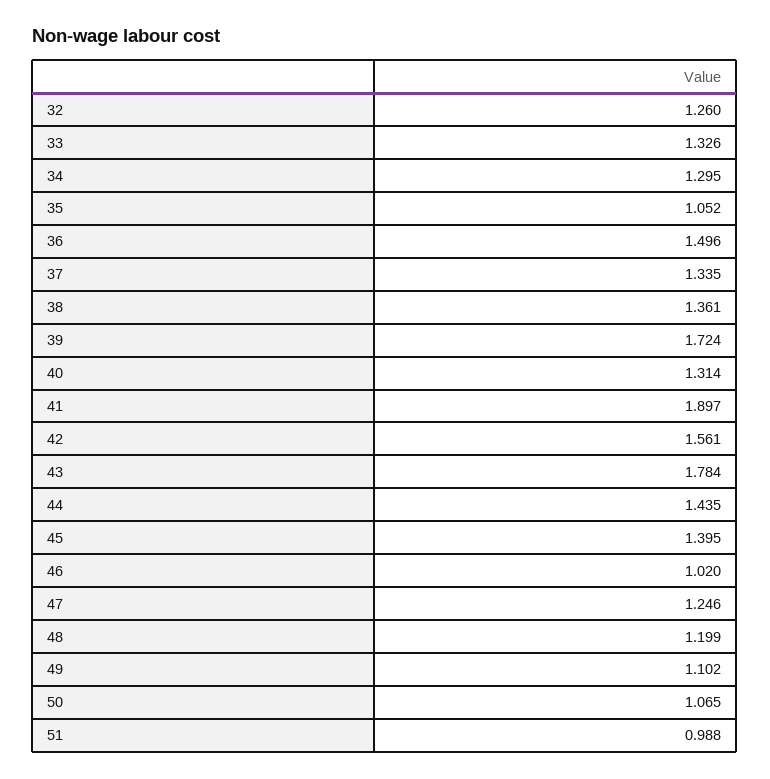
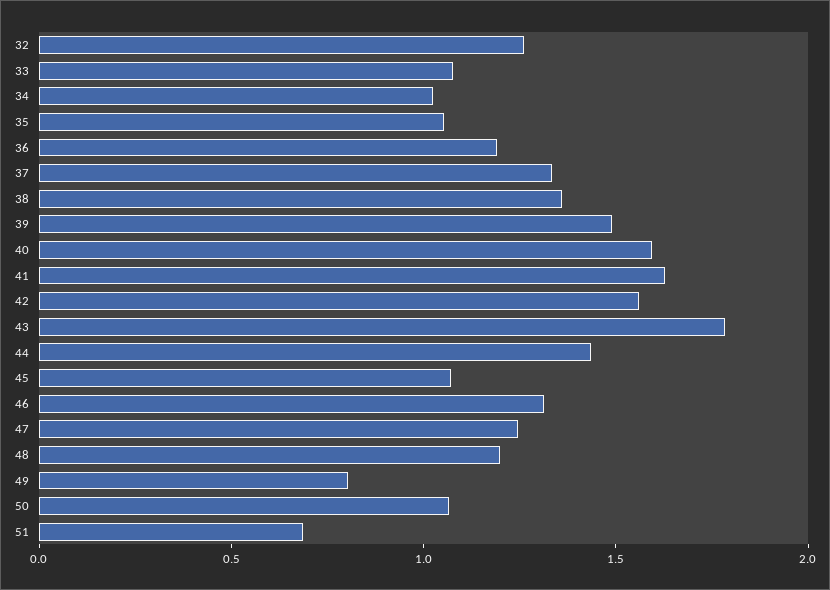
33: 1.326 -> 1.1
34: 1.295 -> 1
36: 1.496 -> 1.2
39: 1.724 -> 1.5
40: 1.314 -> 1.6
41: 1.897 -> 1.6
45: 1.395 -> 1.1
46: 1.02 -> 1.3
49: 1.102 -> 0.8
51: 0.988 -> 0.7

